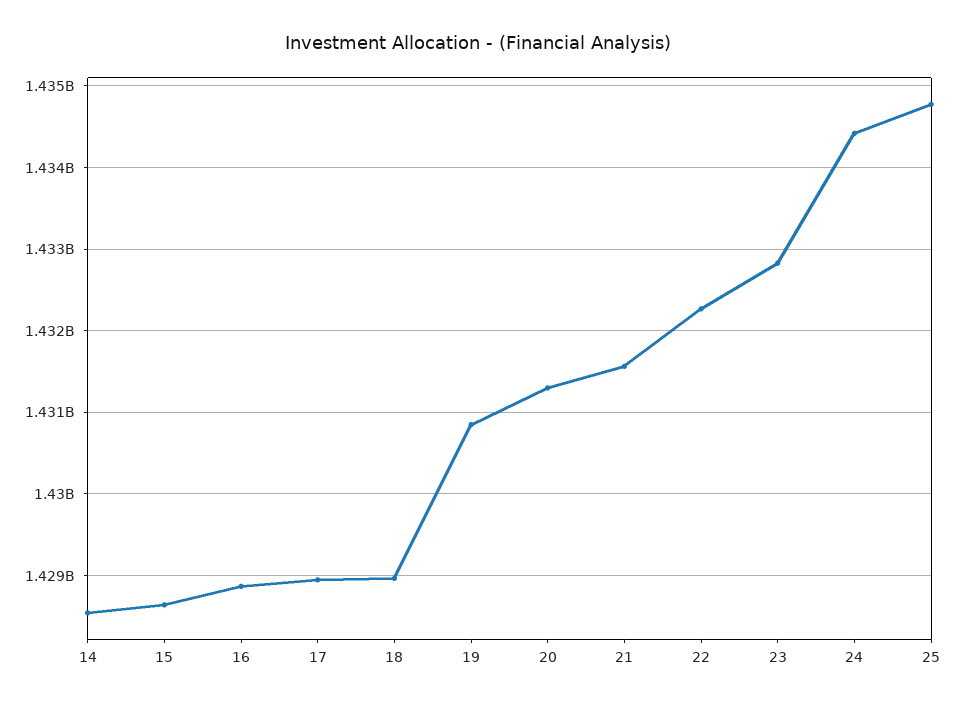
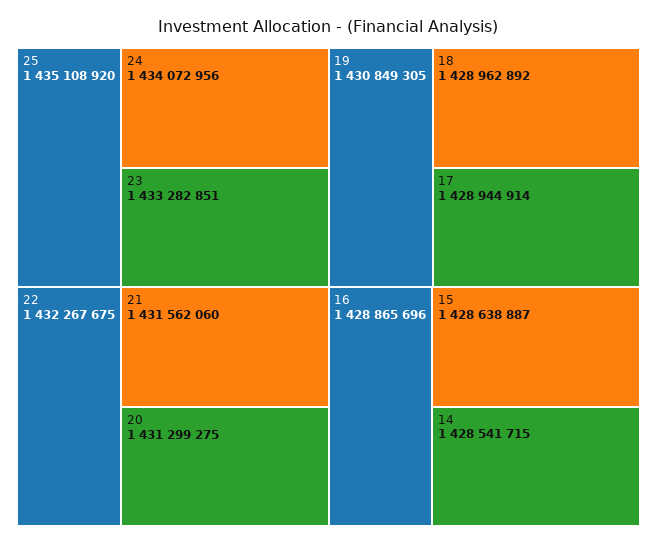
23: 1432800000 -> 1433282851
24: 1434400000 -> 1434072956
25: 1434800000 -> 1435108920

